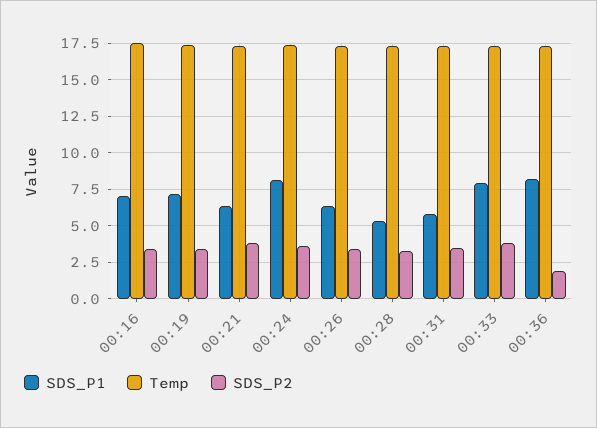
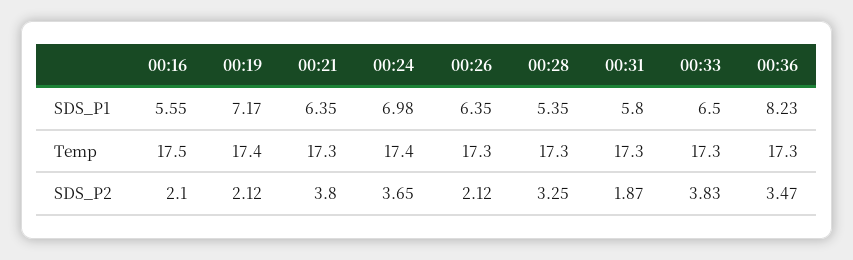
SDS_P1, 00:16: 7 -> 5.55
SDS_P2, 00:16: 3.5 -> 2.1
SDS_P2, 00:19: 3.5 -> 2.12
SDS_P1, 00:24: 8 -> 6.98
SDS_P2, 00:26: 3.5 -> 2.12
SDS_P2, 00:31: 3.5 -> 1.87
SDS_P1, 00:33: 8 -> 6.5
SDS_P2, 00:36: 2 -> 3.47

